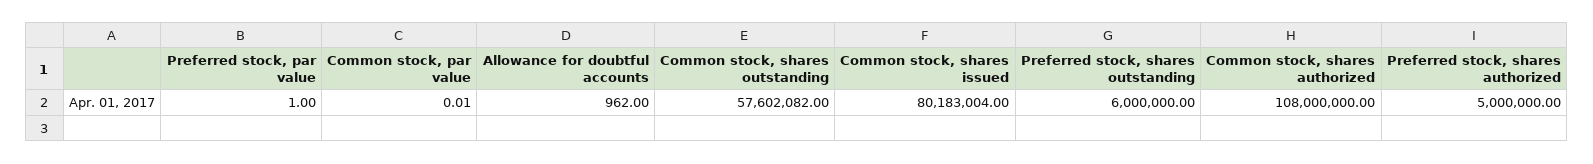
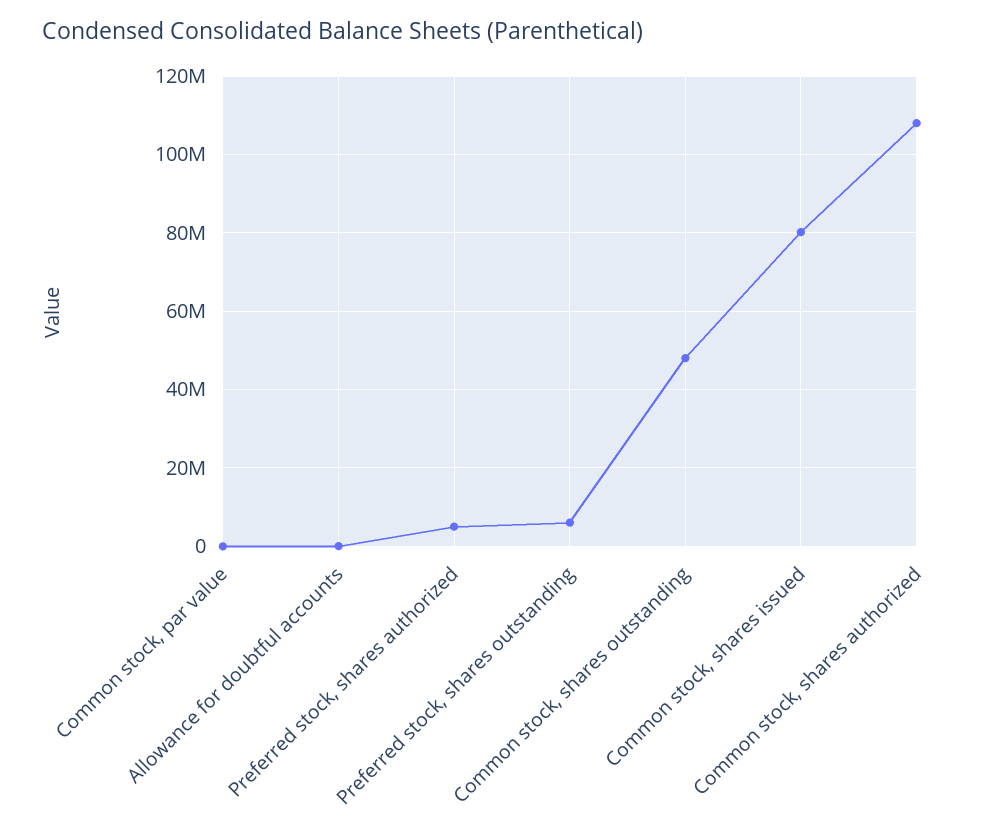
Preferred stock, par value: 1 -> none
Common stock, shares outstanding: 57602082 -> 48000000

